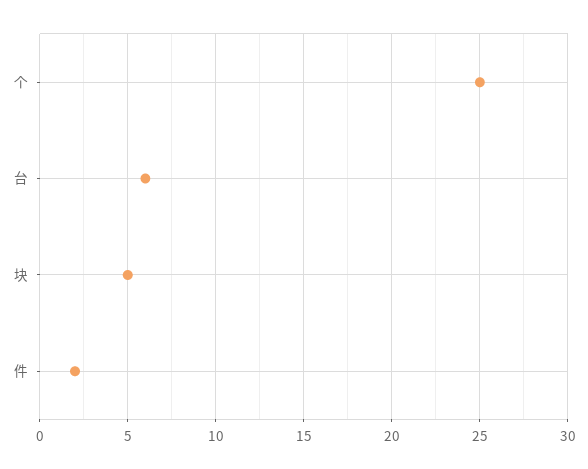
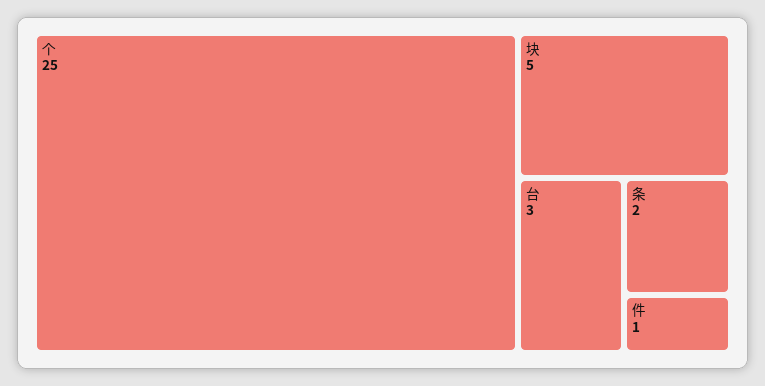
台: 6 -> 3
件: 2 -> 1
条: none -> 2

